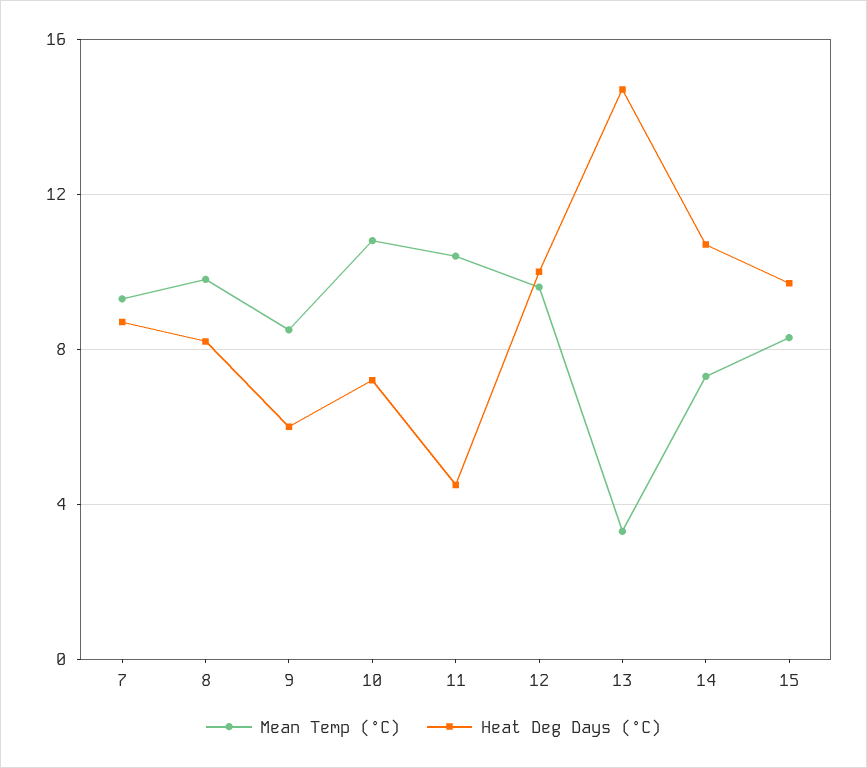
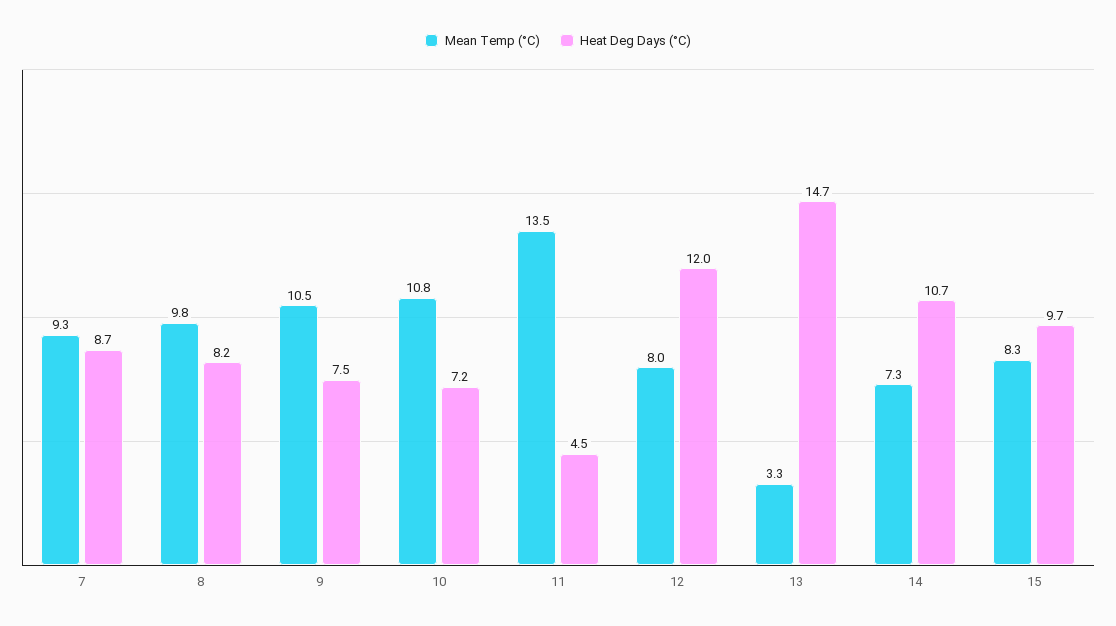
Mean Temp (°C), 9: 8.5 -> 10.5
Heat Deg Days (°C), 9: 6 -> 7.5
Mean Temp (°C), 11: 10.5 -> 13.5
Mean Temp (°C), 12: 9.5 -> 8
Heat Deg Days (°C), 12: 10 -> 12

